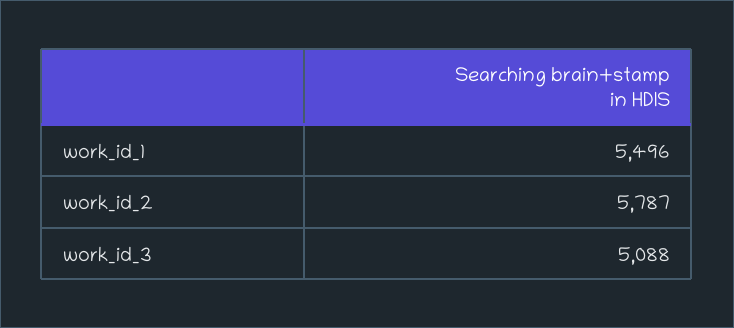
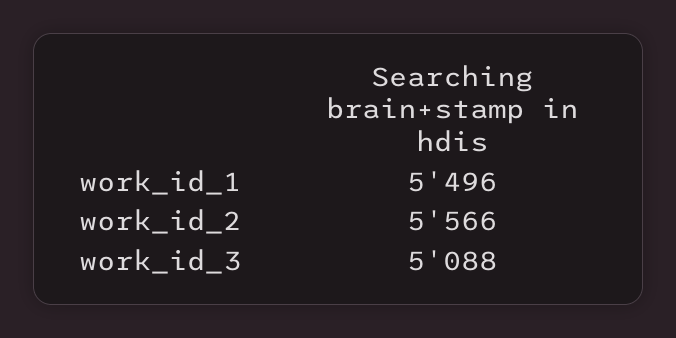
work_id_2: 5787 -> 5566

